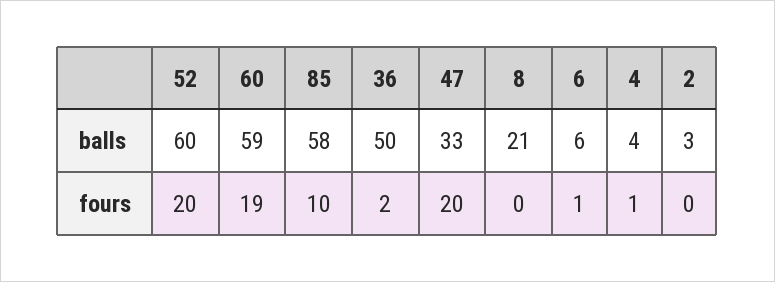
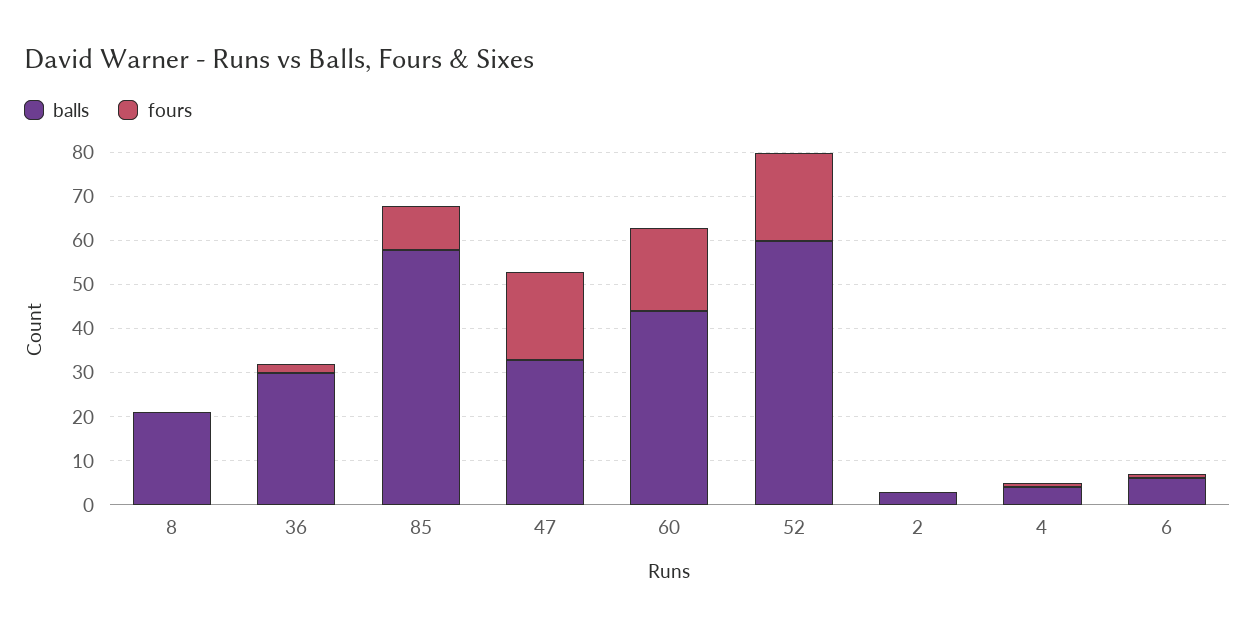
balls, 60: 59 -> 45
balls, 36: 50 -> 30

